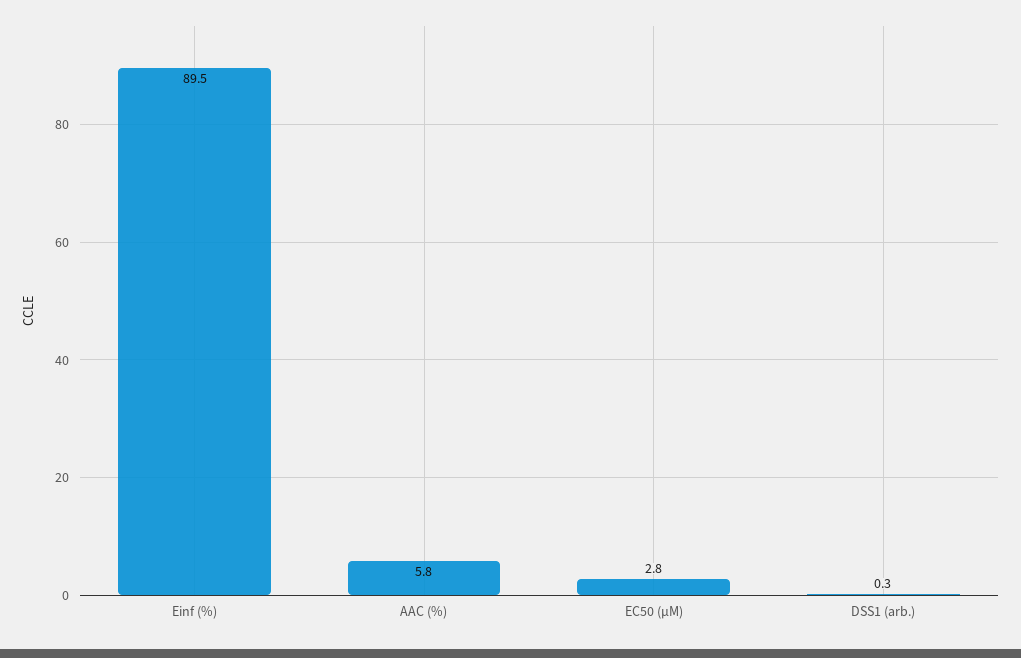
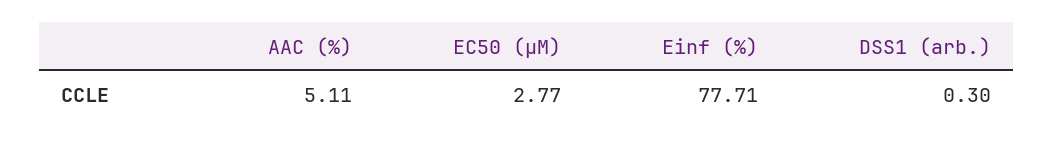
Einf (%): 89.5 -> 77.71
AAC (%): 5.8 -> 5.11

